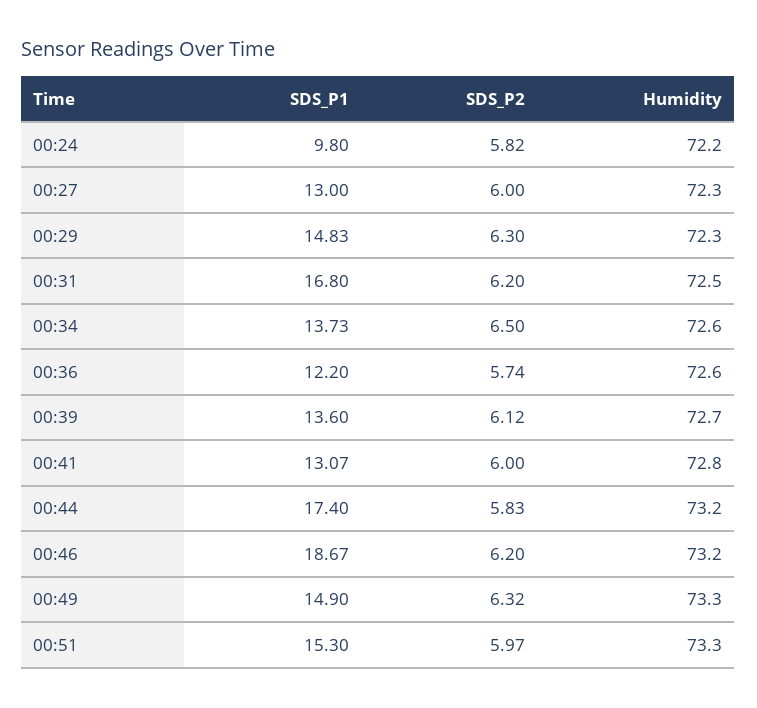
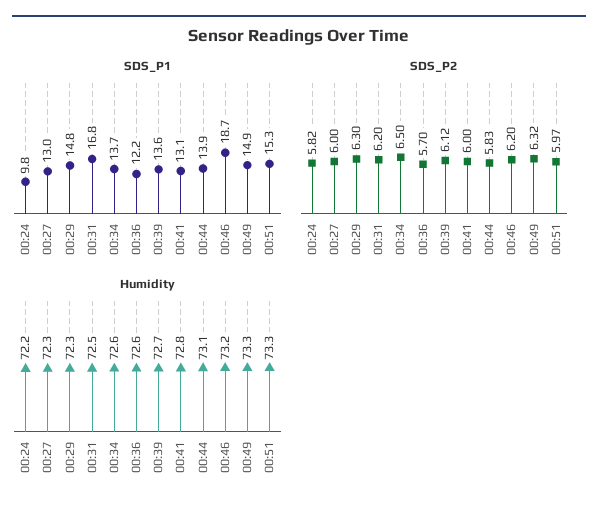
SDS_P2, 00:36: 5.74 -> 5.7
SDS_P1, 00:44: 17.4 -> 13.9
Humidity, 00:44: 73.2 -> 73.1

